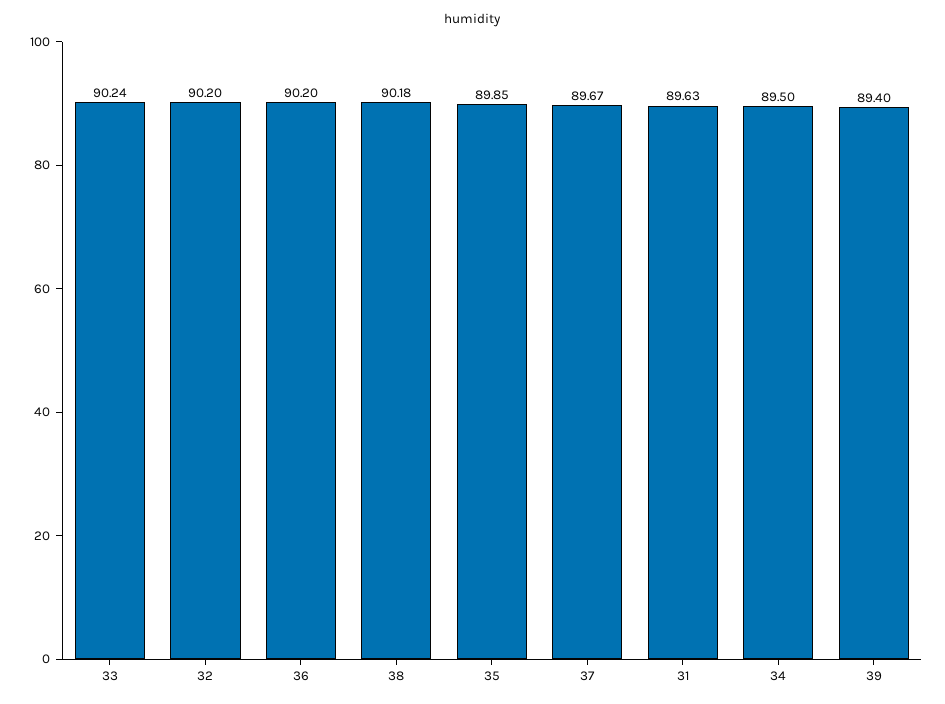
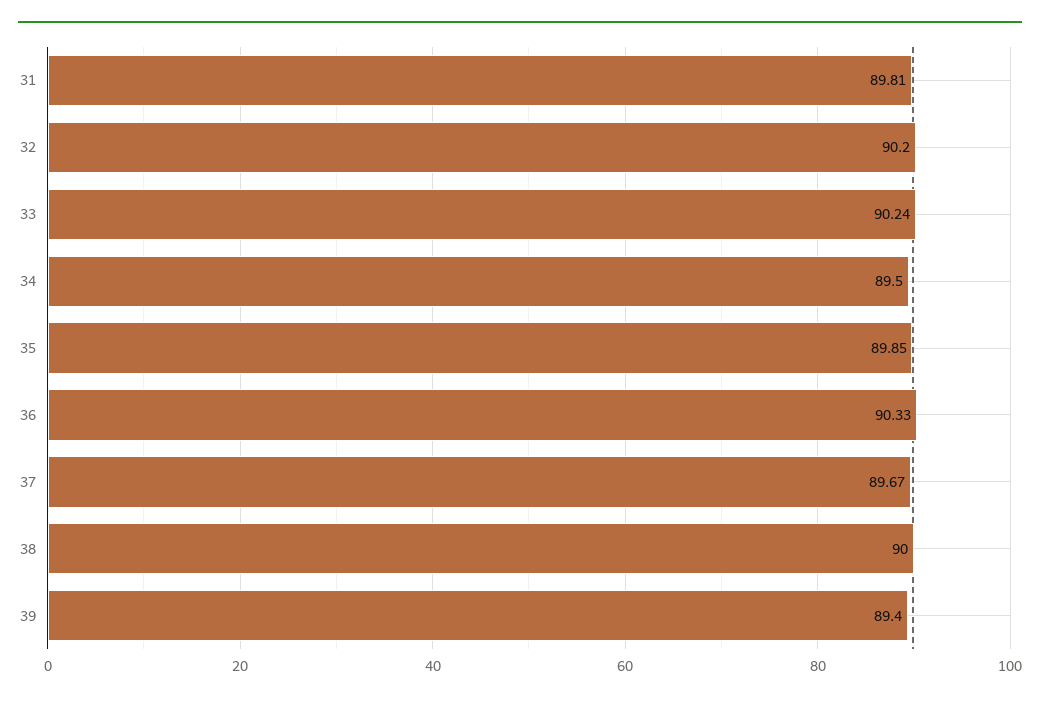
36: 90.2 -> 90.33
38: 90.18 -> 90
31: 89.63 -> 89.81

